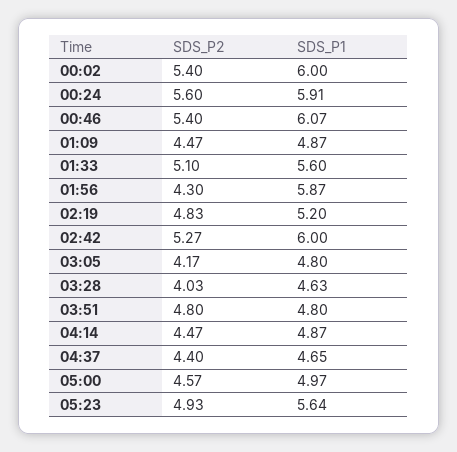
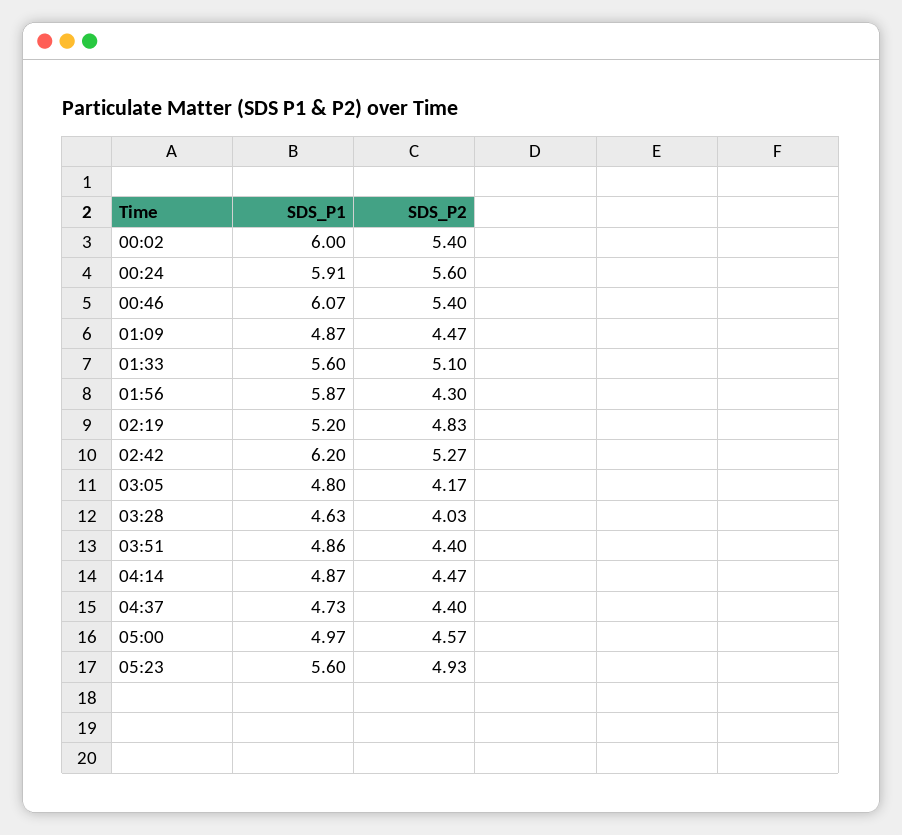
SDS_P1, 02:42: 6 -> 6.2
SDS_P2, 03:51: 4.8 -> 4.4
SDS_P1, 03:51: 4.8 -> 4.86
SDS_P1, 04:37: 4.65 -> 4.73
SDS_P1, 05:23: 5.64 -> 5.6

